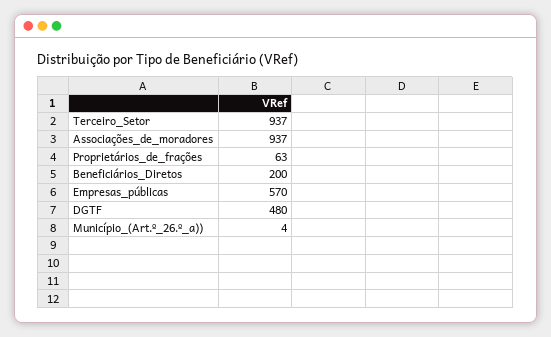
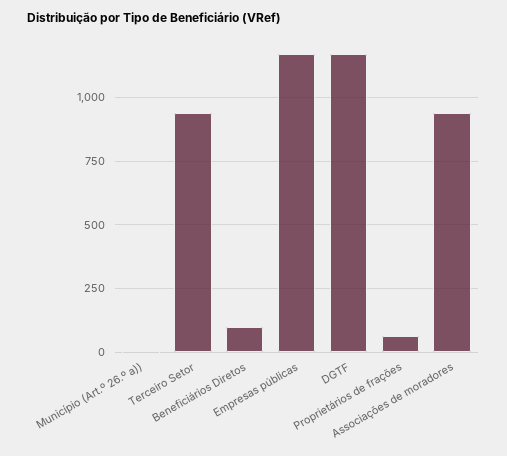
Beneficiários_Diretos: 200 -> 100
Empresas_públicas: 570 -> 1175
DGTF: 480 -> 1175

